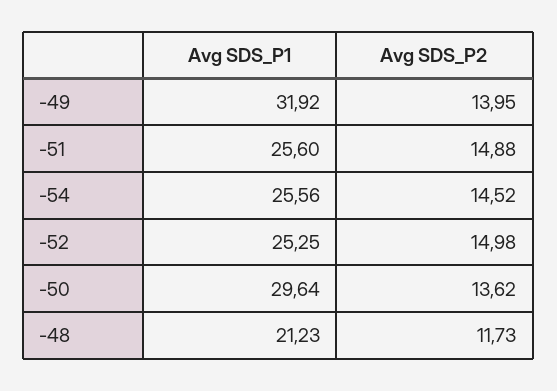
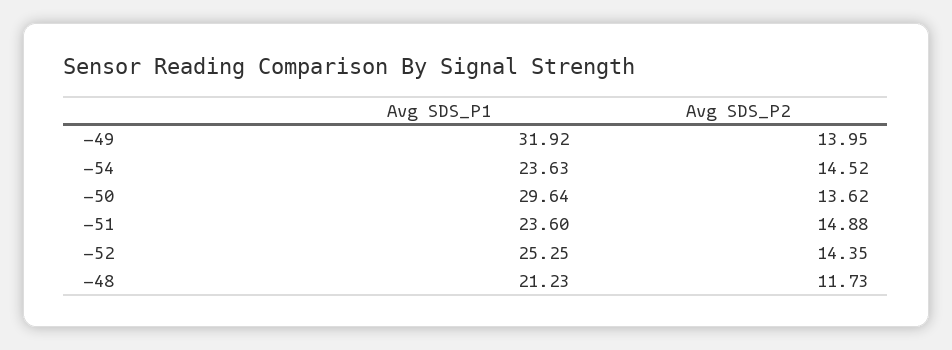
Avg SDS_P1, -51: 25.6 -> 23.6
Avg SDS_P1, -54: 25.56 -> 23.63
Avg SDS_P2, -52: 14.98 -> 14.35

